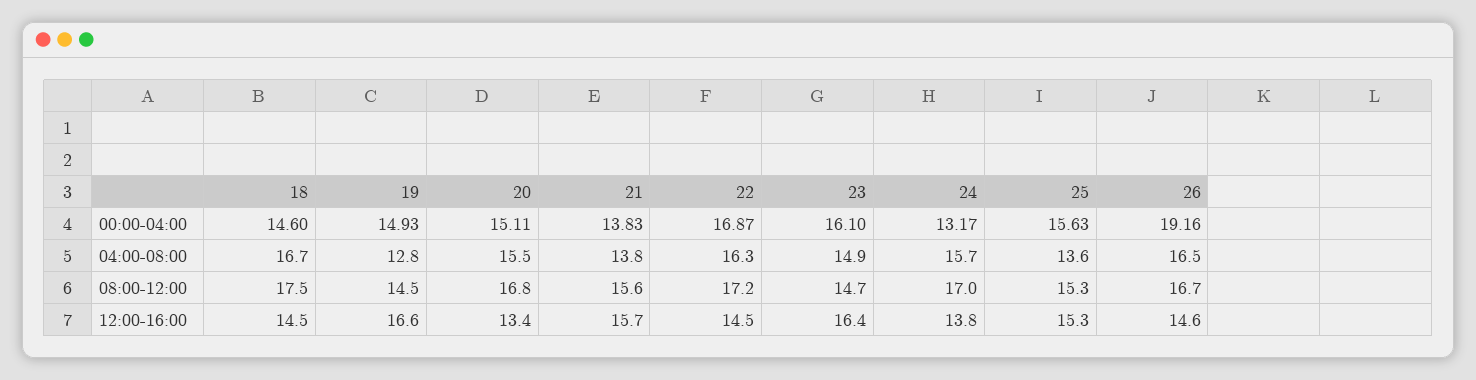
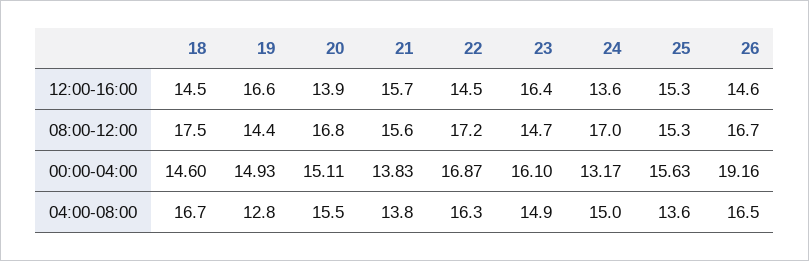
24, 04:00-08:00: 15.7 -> 15
19, 08:00-12:00: 14.5 -> 14.4
20, 12:00-16:00: 13.4 -> 13.9
24, 12:00-16:00: 13.8 -> 13.6

